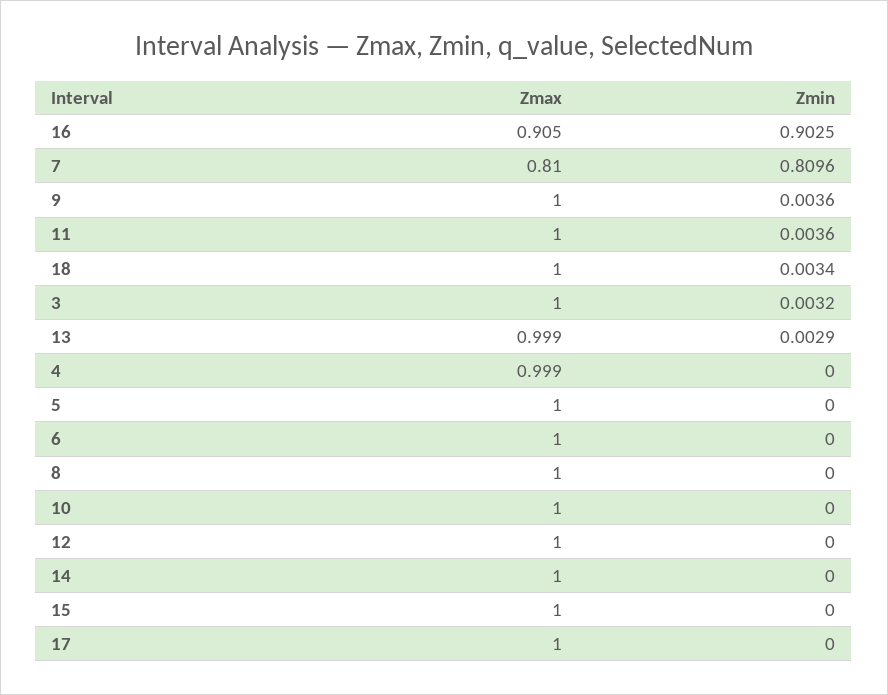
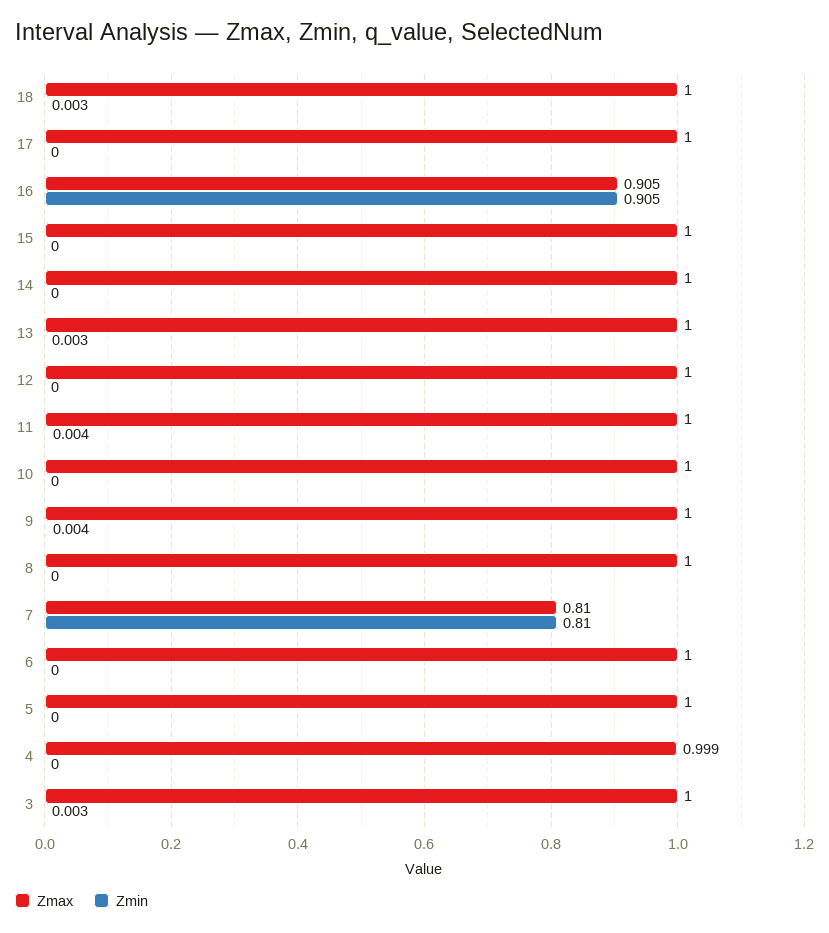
Zmin, 16: 0.9025 -> 0.905
Zmax, 13: 0.999 -> 1

